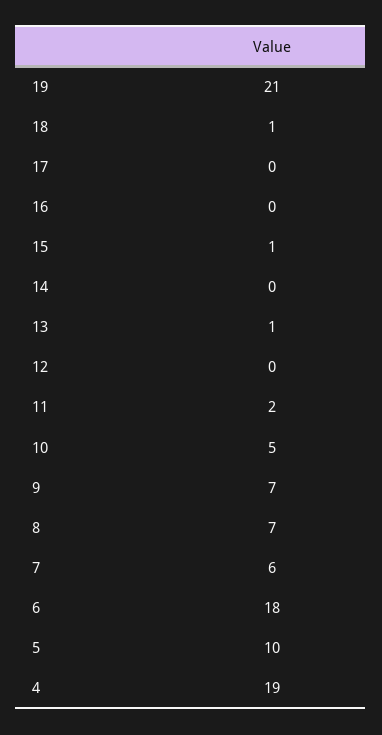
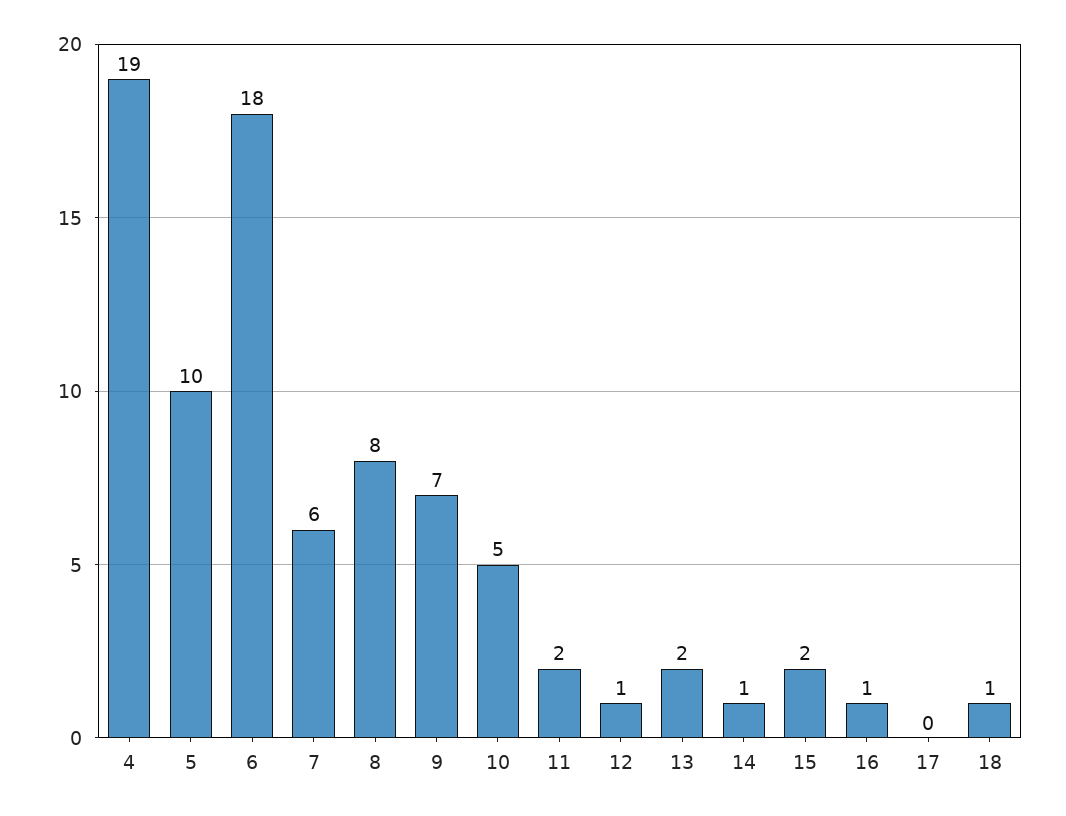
19: 21 -> none
16: 0 -> 1
15: 1 -> 2
14: 0 -> 1
13: 1 -> 2
12: 0 -> 1
8: 7 -> 8

